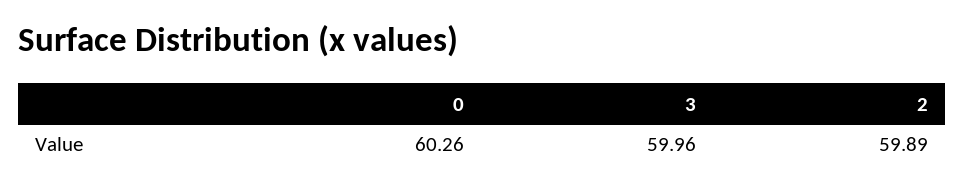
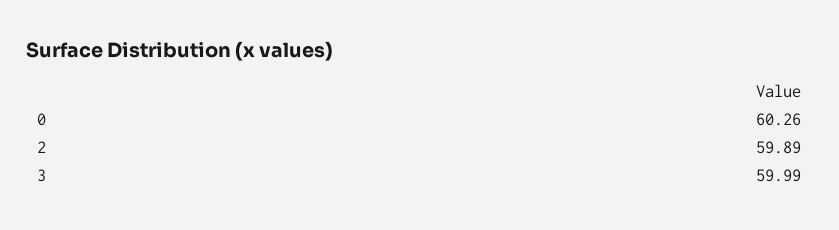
3: 59.96 -> 59.99

